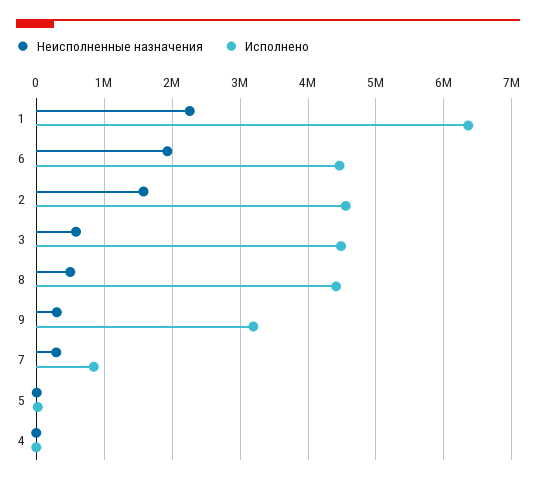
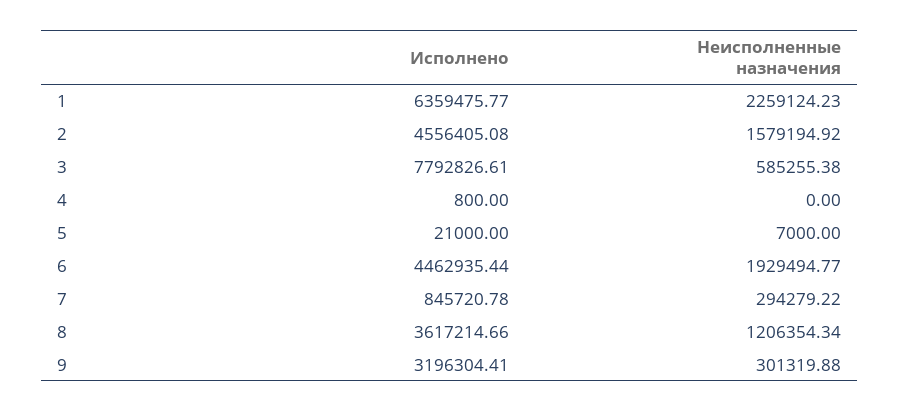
Исполнено, 3: 4500000 -> 7792826.61
Неисполненные назначения, 8: 500000 -> 1206354.34
Исполнено, 8: 4400000 -> 3617214.66

